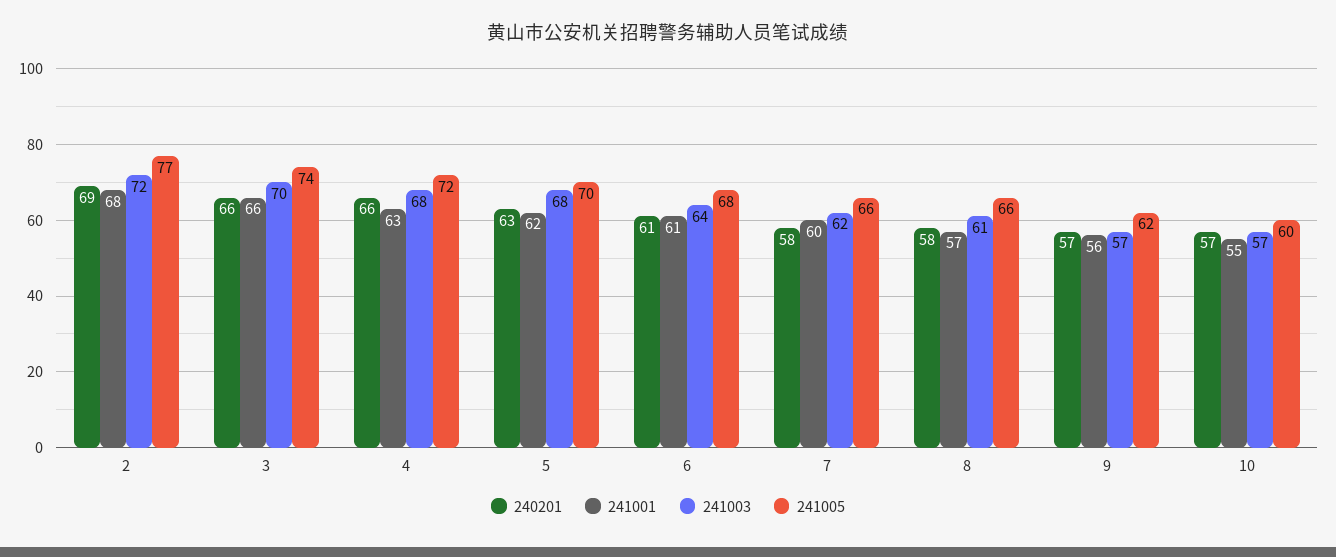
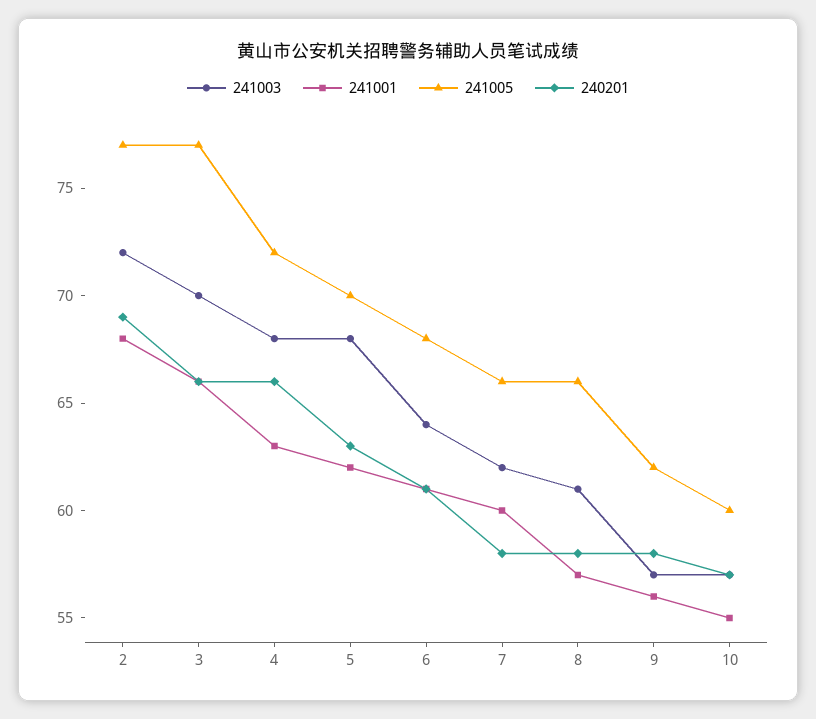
241005, 3: 74 -> 77
240201, 9: 57 -> 58

